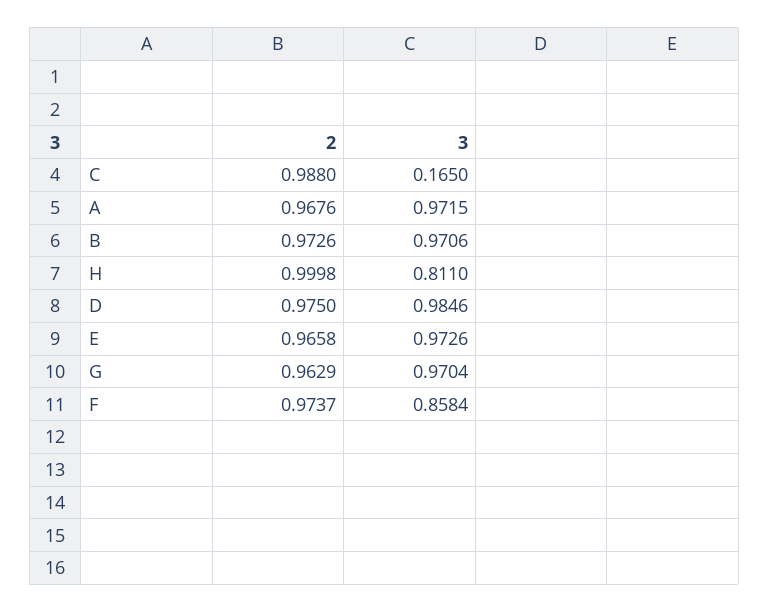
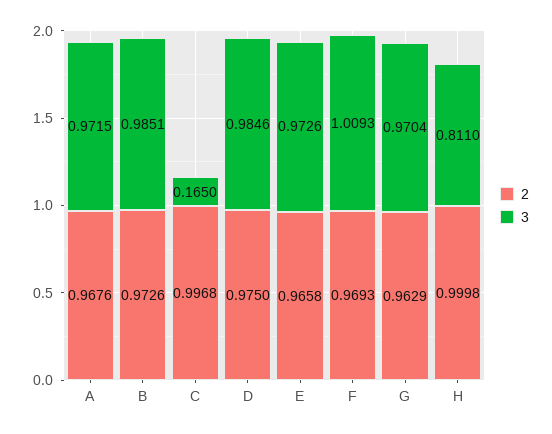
2, C: 0.988 -> 0.9968
3, B: 0.9706 -> 0.9851
2, F: 0.9737 -> 0.9693
3, F: 0.8584 -> 1.0093

